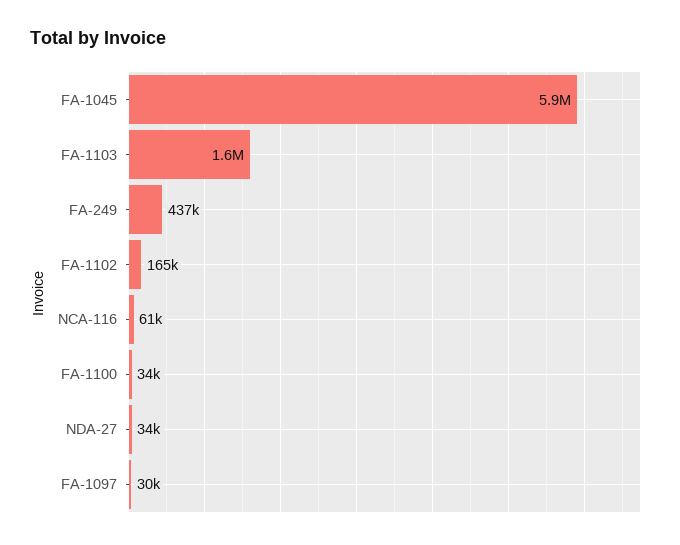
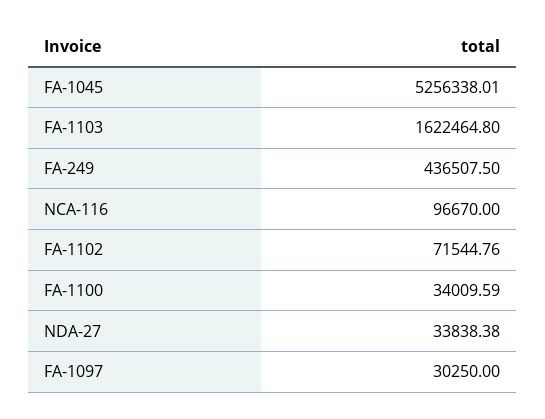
FA-1045: 5900000 -> 5256338.01
FA-1102: 165000 -> 71544.76
NCA-116: 61000 -> 96670

